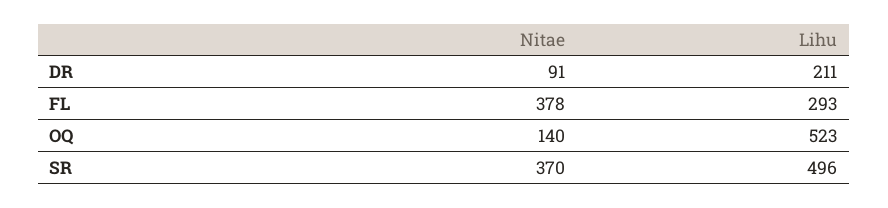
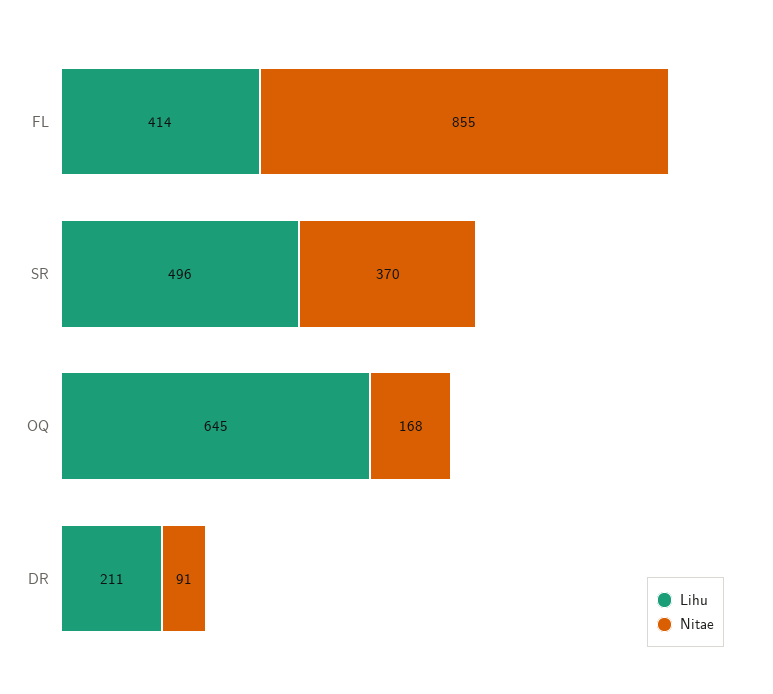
Nitae, FL: 378 -> 855
Lihu, FL: 293 -> 414
Nitae, OQ: 140 -> 168
Lihu, OQ: 523 -> 645

